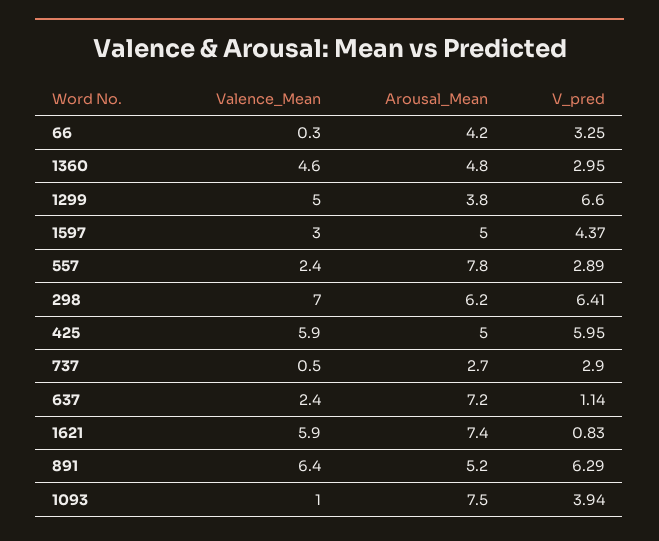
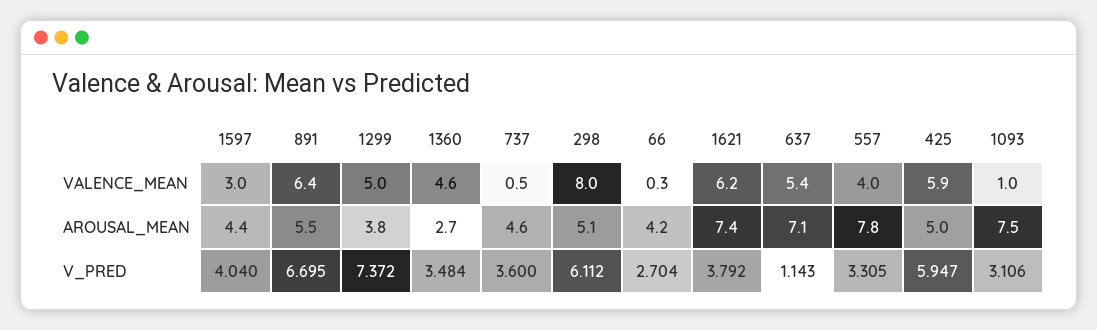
V_pred, 66: 3.25 -> 2.704
Arousal_Mean, 1360: 4.8 -> 2.7
V_pred, 1360: 2.95 -> 3.484
V_pred, 1299: 6.6 -> 7.372
Arousal_Mean, 1597: 5 -> 4.4
V_pred, 1597: 4.37 -> 4.04
Valence_Mean, 557: 2.4 -> 4
V_pred, 557: 2.89 -> 3.305
Valence_Mean, 298: 7 -> 8
Arousal_Mean, 298: 6.2 -> 5.1
V_pred, 298: 6.41 -> 6.112
Arousal_Mean, 737: 2.7 -> 4.6
V_pred, 737: 2.9 -> 3.6
Valence_Mean, 637: 2.4 -> 5.4
Arousal_Mean, 637: 7.2 -> 7.1
Valence_Mean, 1621: 5.9 -> 6.2
V_pred, 1621: 0.83 -> 3.792
Arousal_Mean, 891: 5.2 -> 5.5
V_pred, 891: 6.29 -> 6.695
V_pred, 1093: 3.94 -> 3.106

